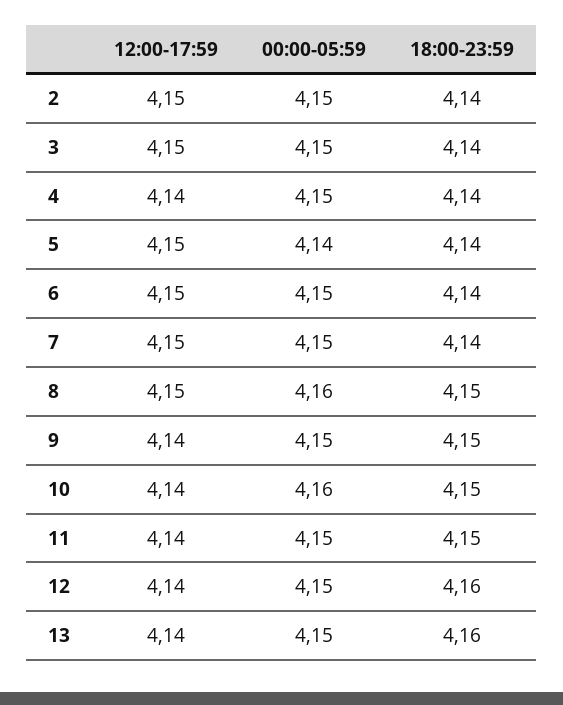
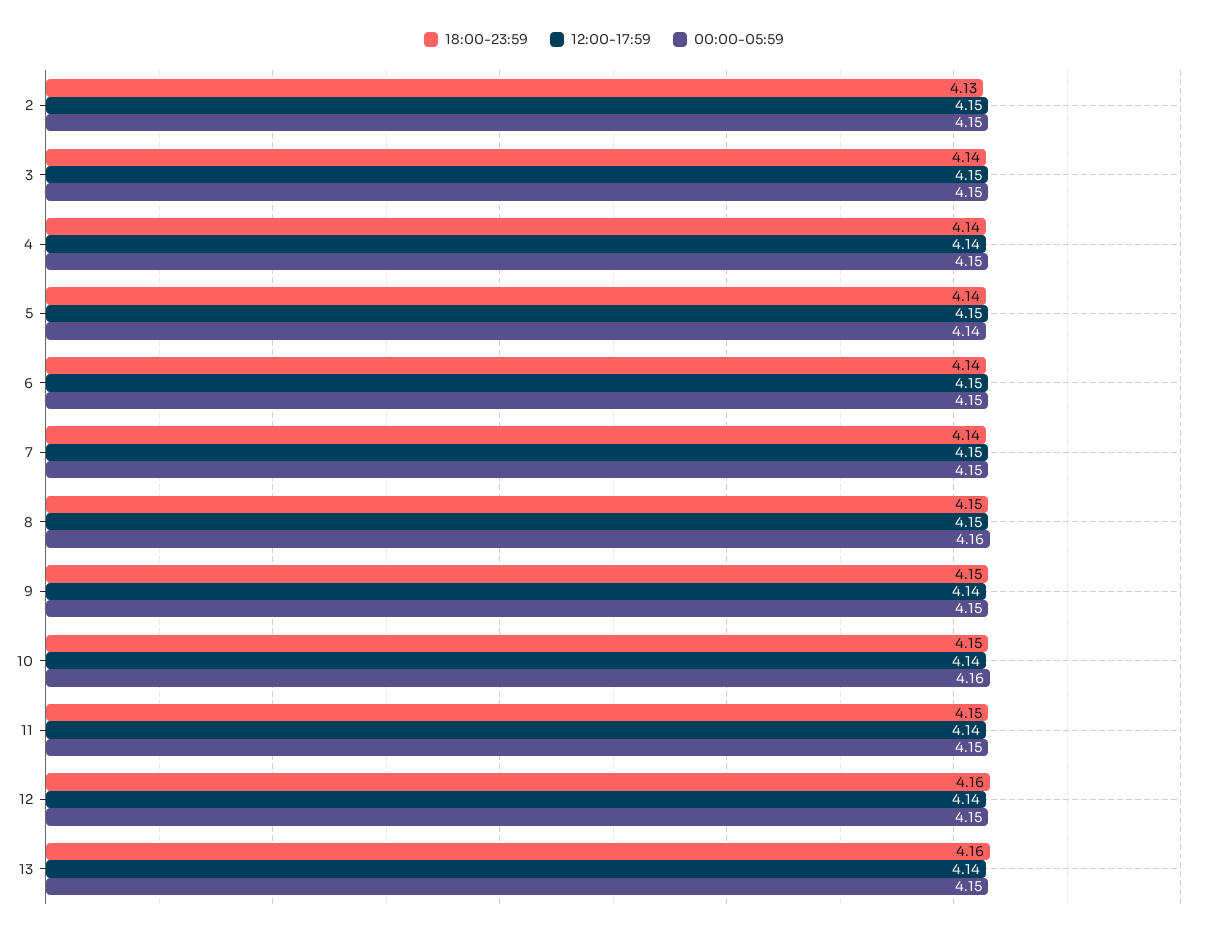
18:00-23:59, 2: 4.14 -> 4.13

